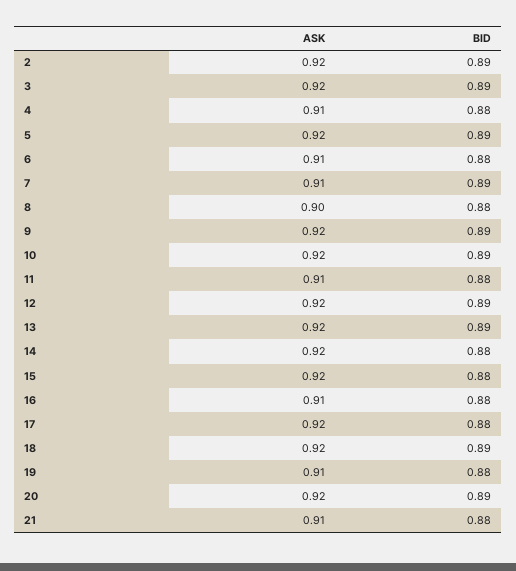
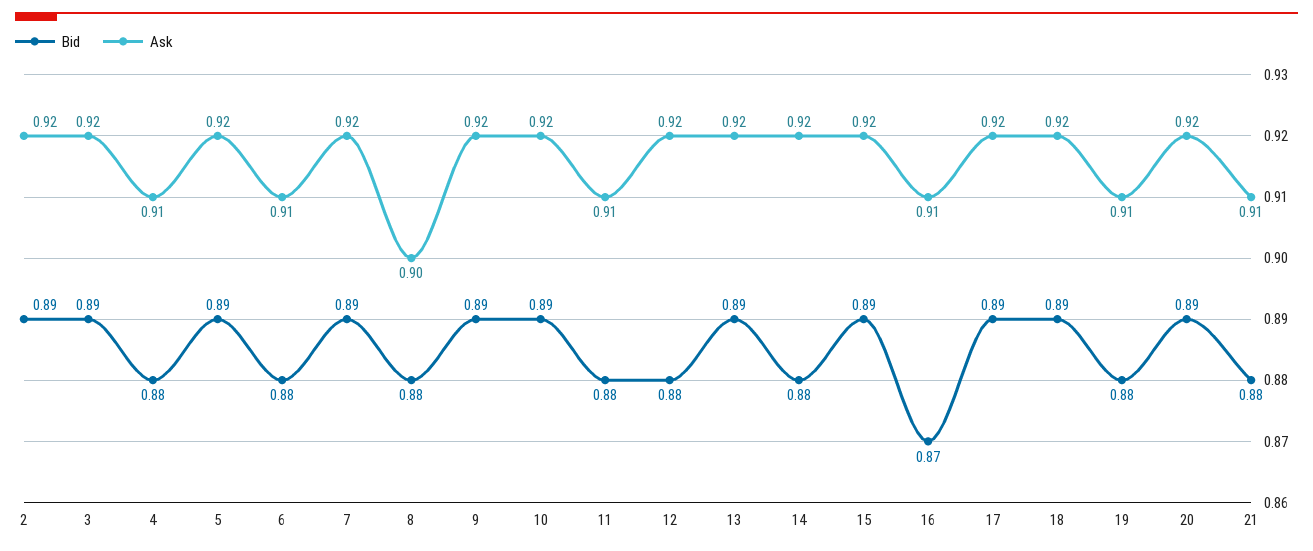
ASK, 7: 0.91 -> 0.92
BID, 12: 0.89 -> 0.88
BID, 15: 0.88 -> 0.89
BID, 16: 0.88 -> 0.87
BID, 17: 0.88 -> 0.89

